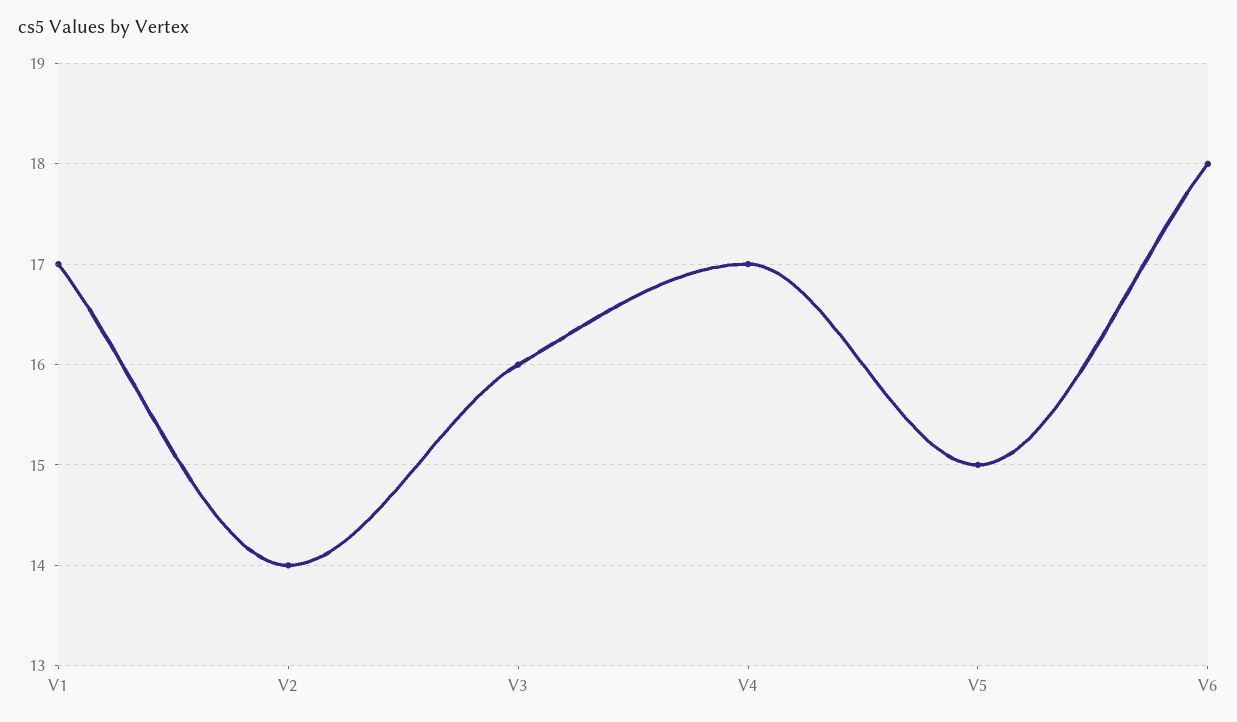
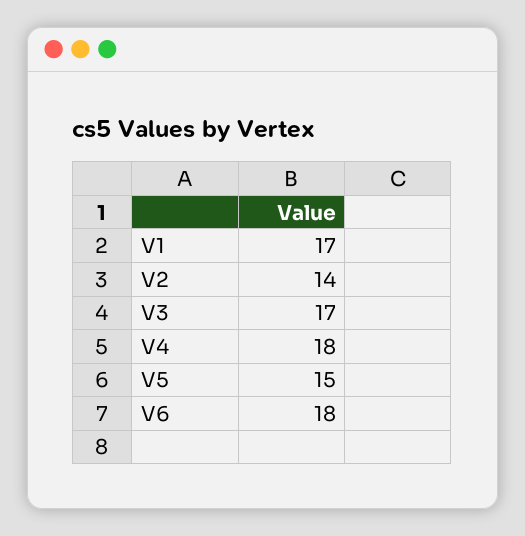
V3: 16 -> 17
V4: 17 -> 18

